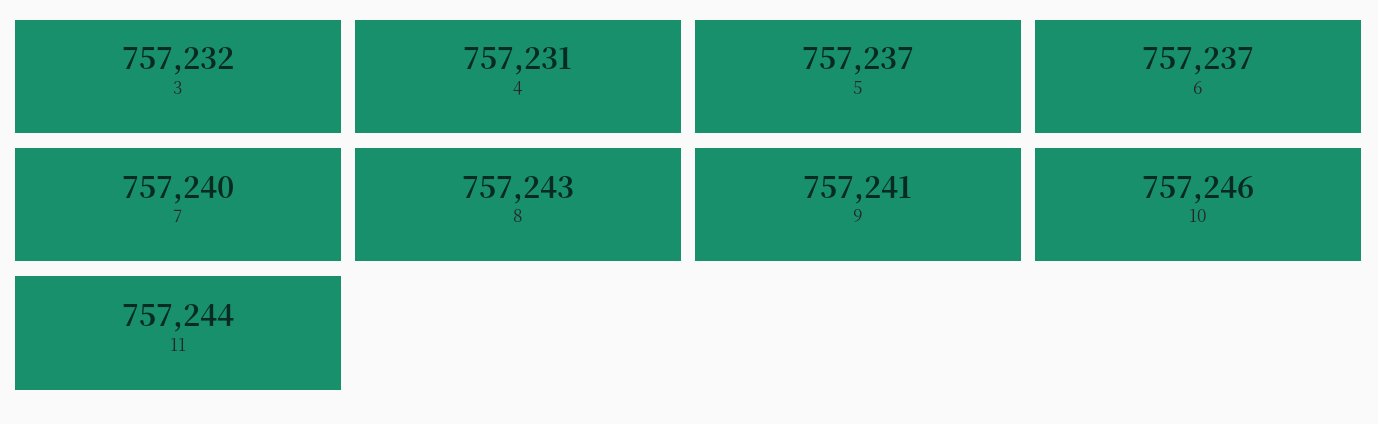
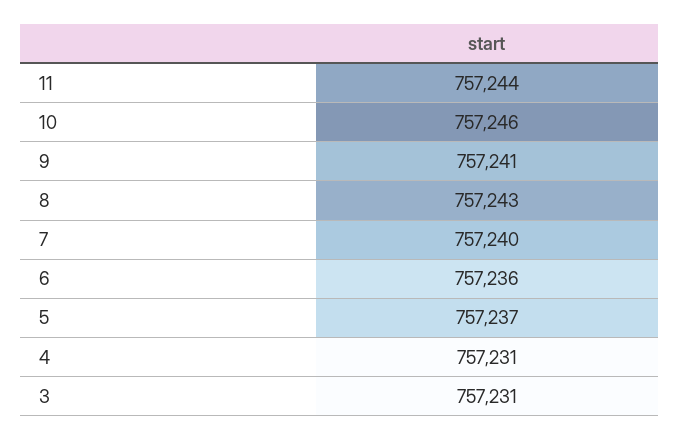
3: 757232 -> 757231
6: 757237 -> 757236

